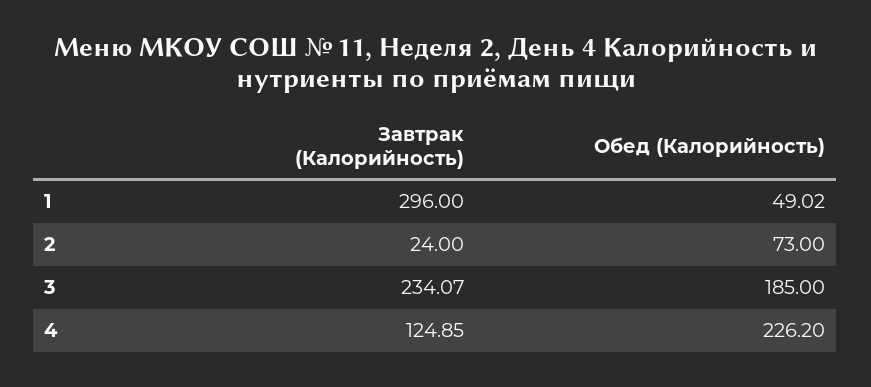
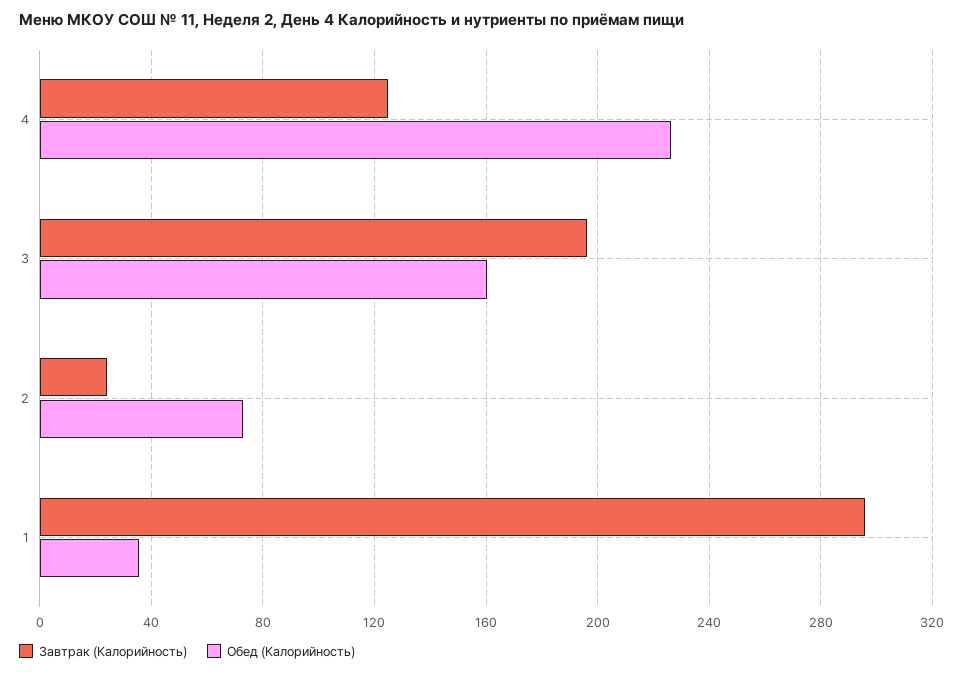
Обед (Калорийность), 1: 49.02 -> 35
Завтрак (Калорийность), 3: 234.07 -> 195
Обед (Калорийность), 3: 185 -> 160

